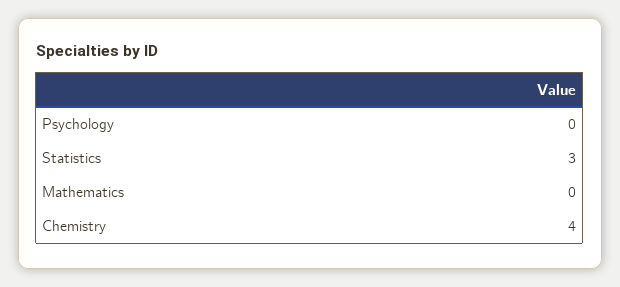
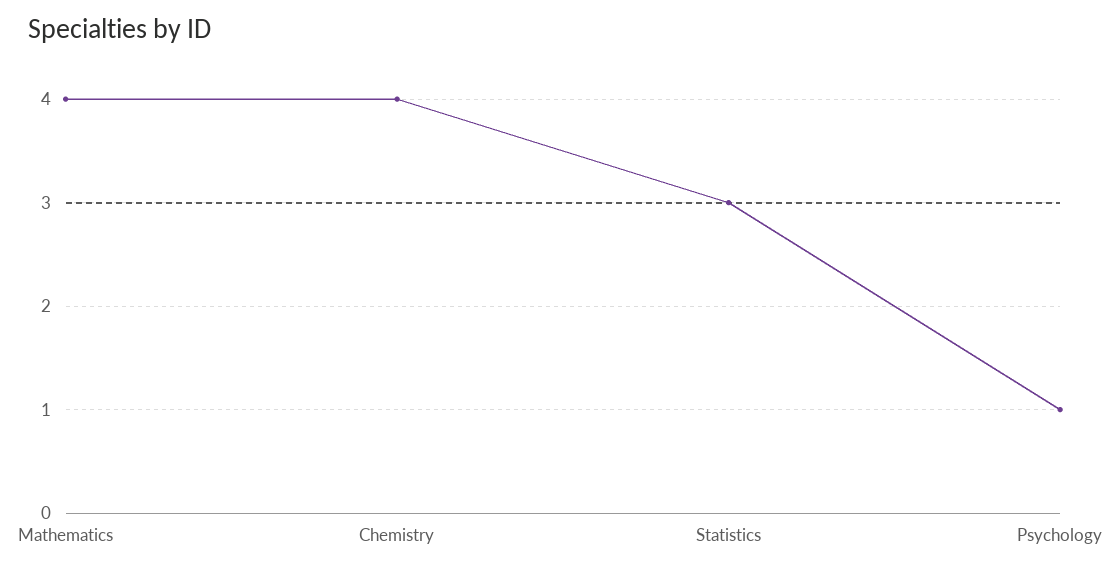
Psychology: 0 -> 1
Mathematics: 0 -> 4

